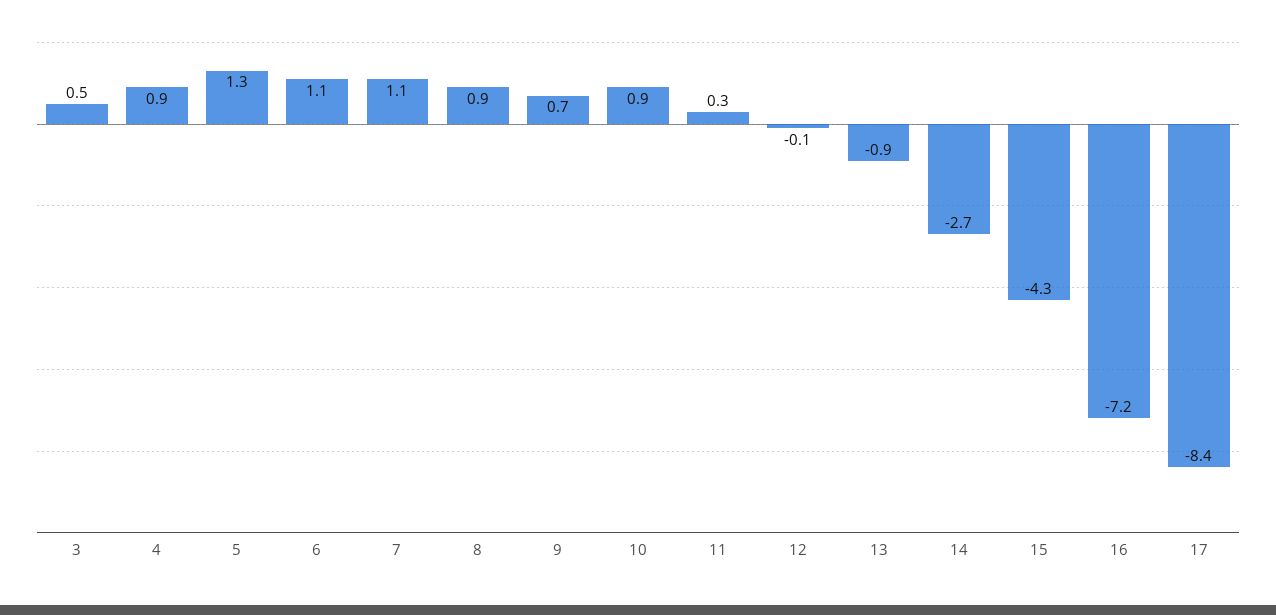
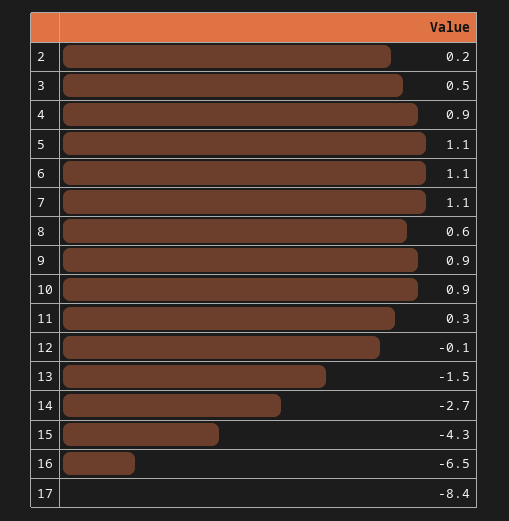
5: 1.3 -> 1.1
8: 0.9 -> 0.6
9: 0.7 -> 0.9
13: -0.9 -> -1.5
16: -7.2 -> -6.5
2: none -> 0.2

